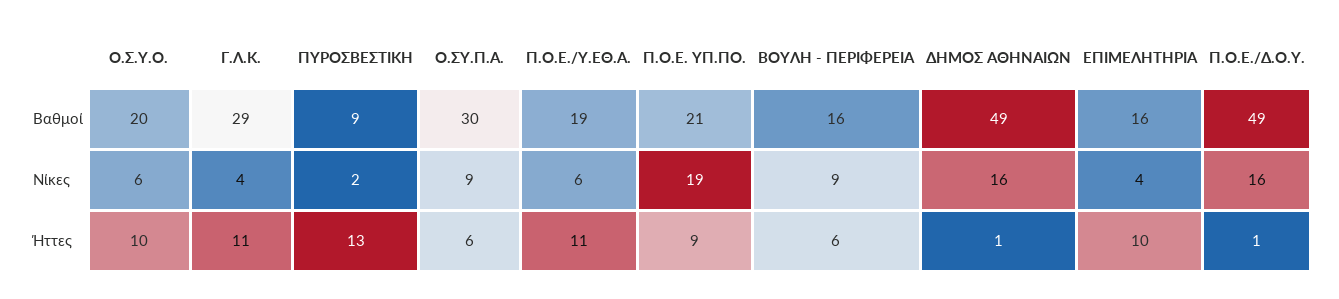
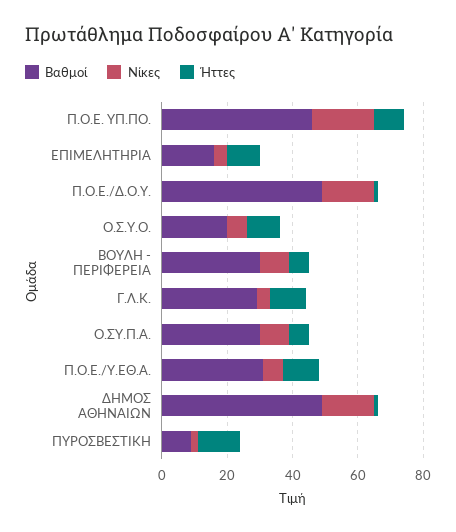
Βαθμοί, Π.Ο.Ε./Υ.ΕΘ.Α.: 19 -> 30
Βαθμοί, Π.Ο.Ε. ΥΠ.ΠΟ.: 21 -> 45
Βαθμοί, ΒΟΥΛΗ - ΠΕΡΙΦΕΡΕΙΑ: 16 -> 30

